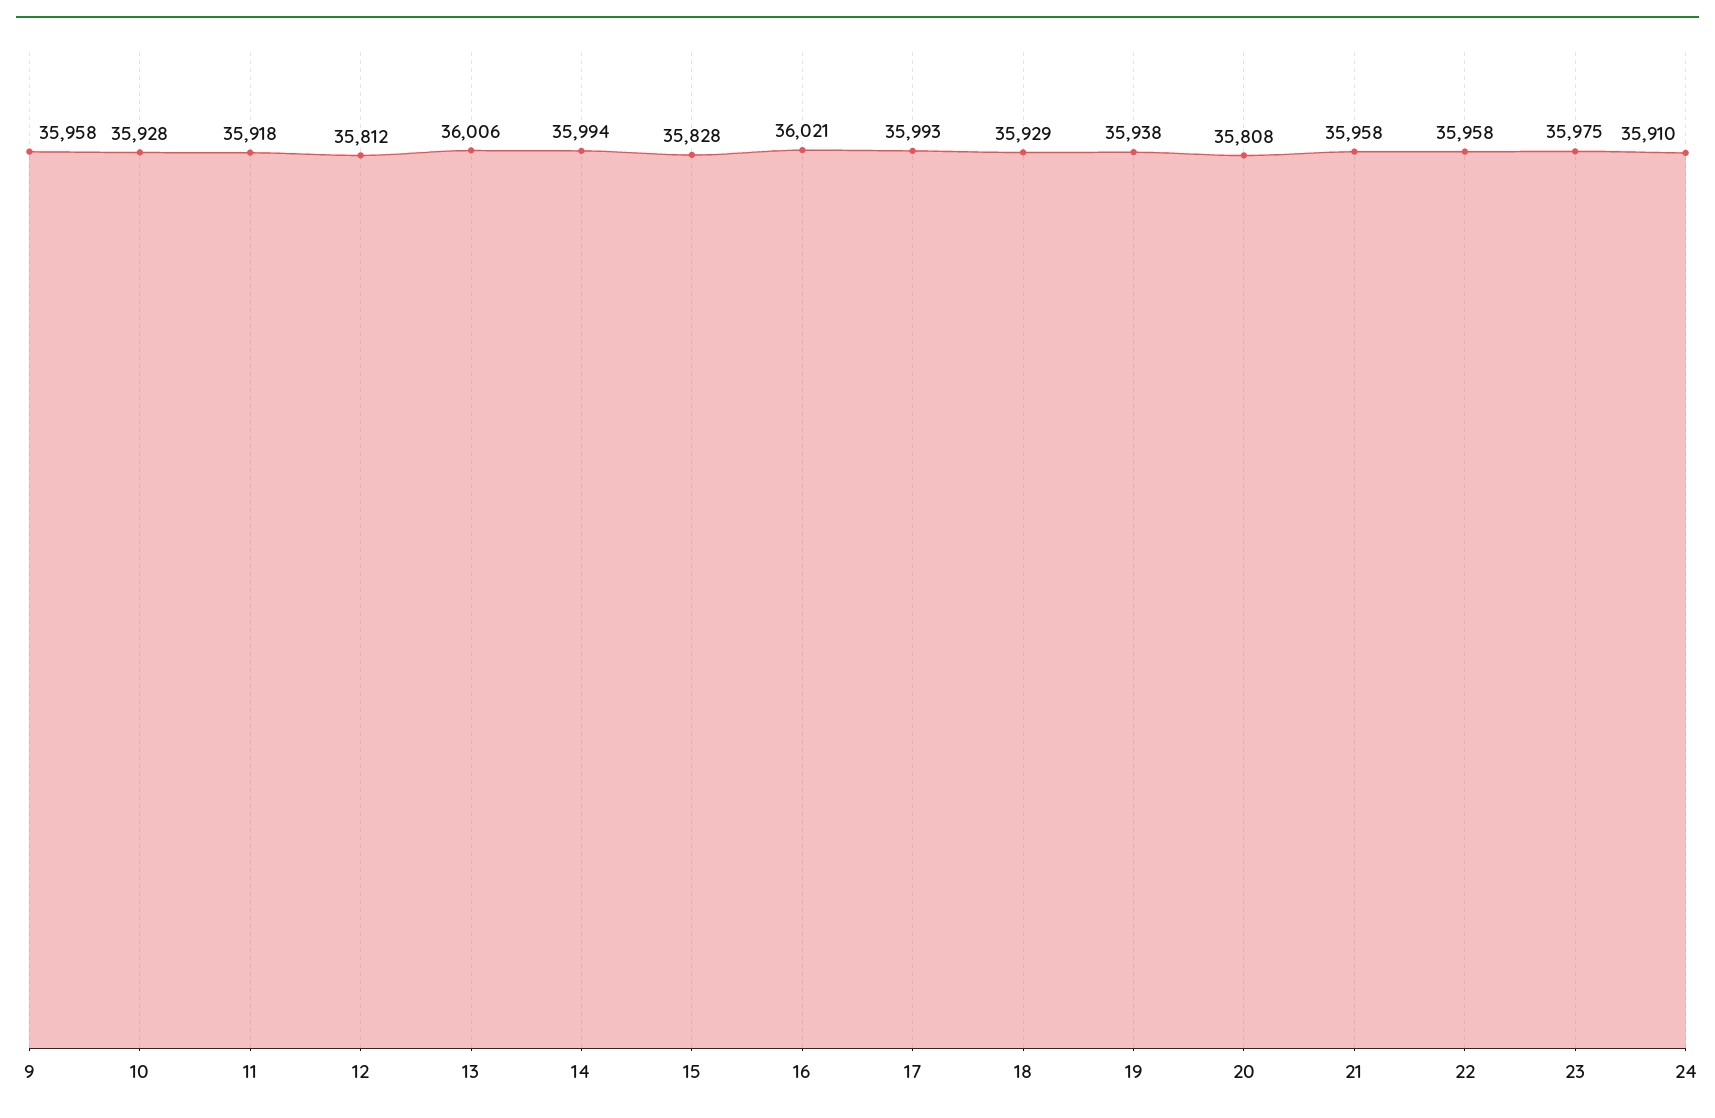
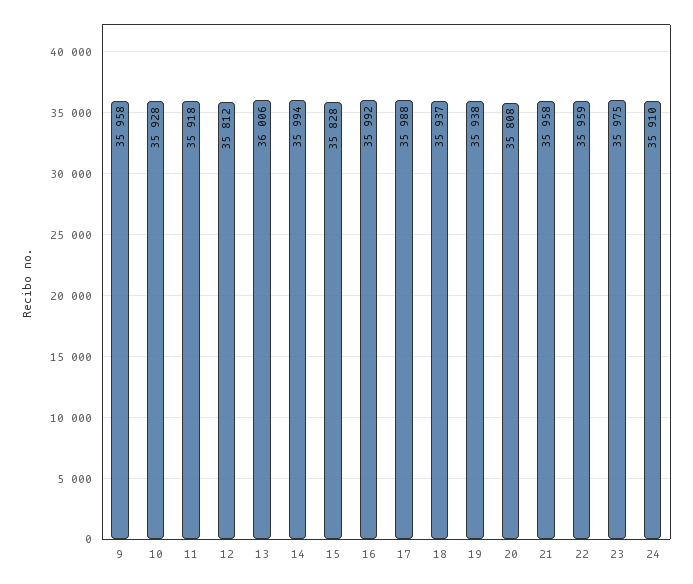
16: 36021 -> 35992
17: 35993 -> 35988
18: 35929 -> 35937
22: 35958 -> 35959

